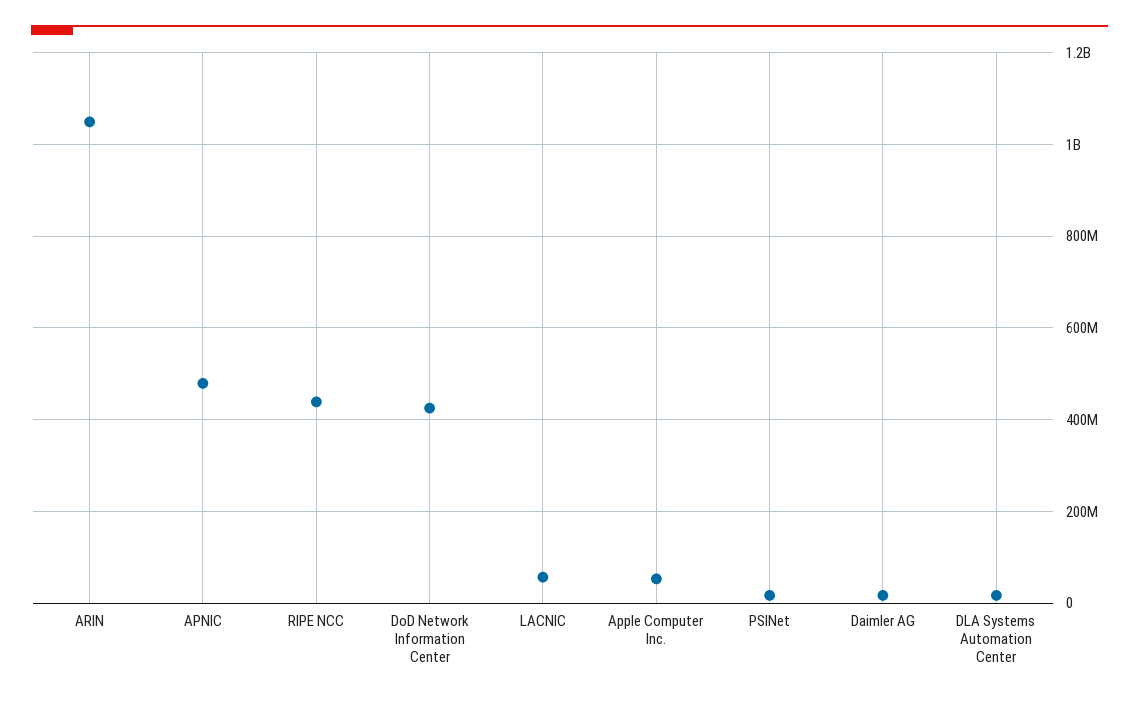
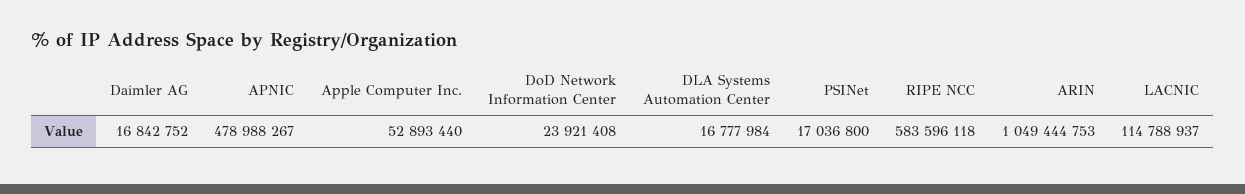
RIPE NCC: 440000000 -> 583596118
DoD Network Information Center: 420000000 -> 23921408
LACNIC: 60000000 -> 114788937

